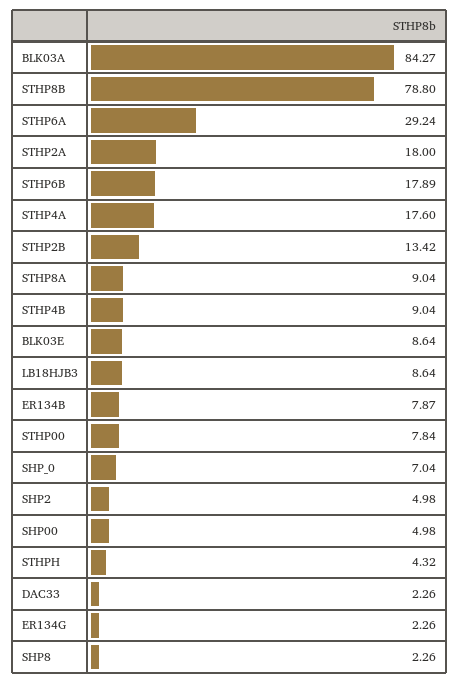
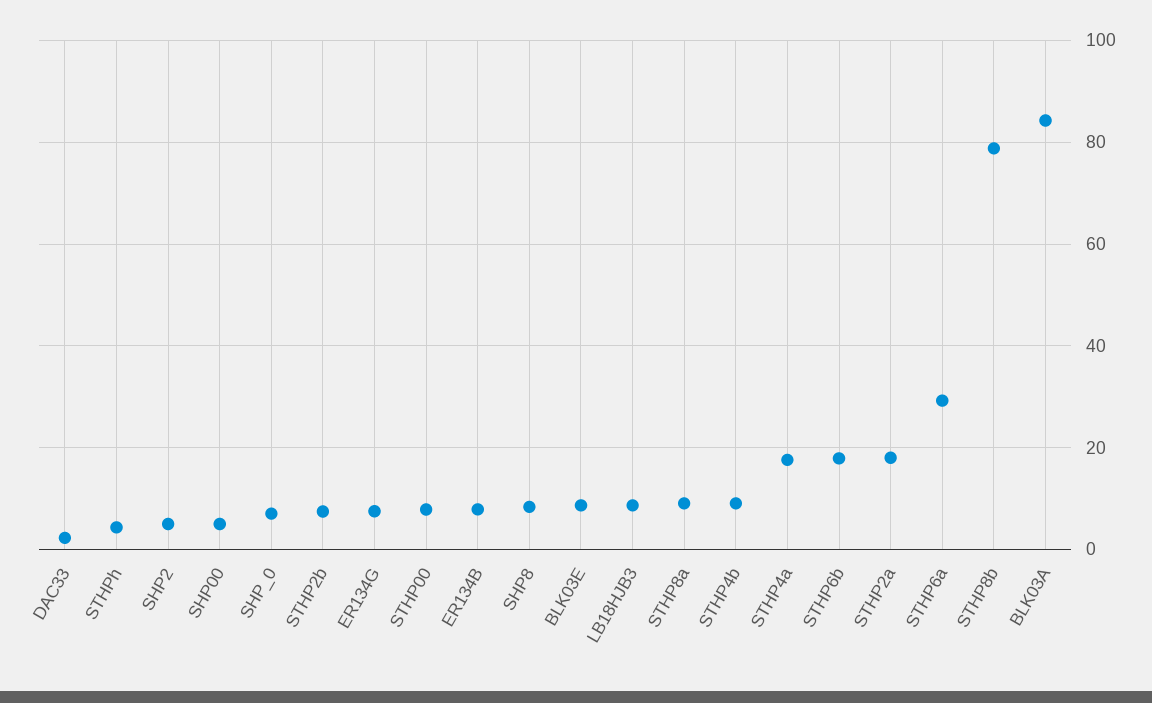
STHP2B: 13.42 -> 8
ER134G: 2.26 -> 8
SHP8: 2.26 -> 8

